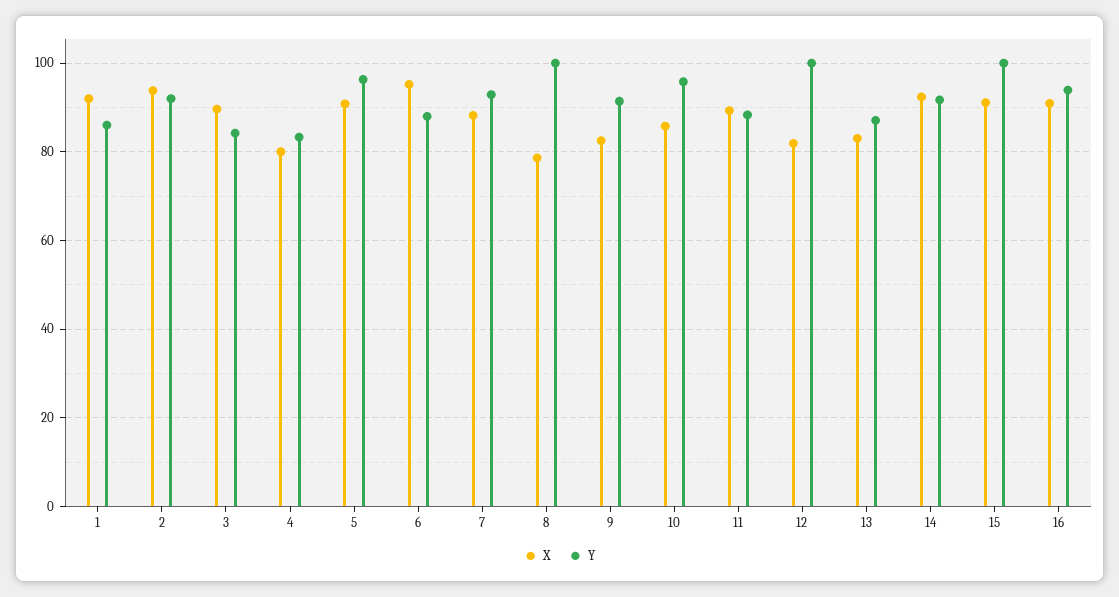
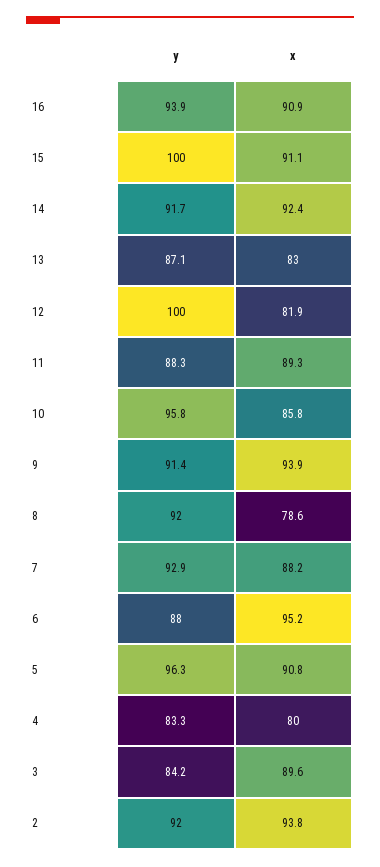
X, 1: 92 -> none
Y, 1: 86 -> none
Y, 8: 100 -> 92
X, 9: 82 -> 93.9

